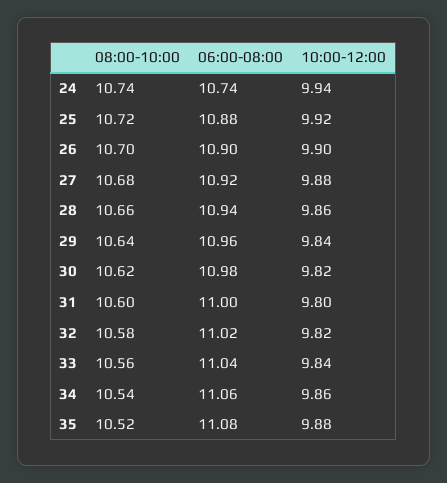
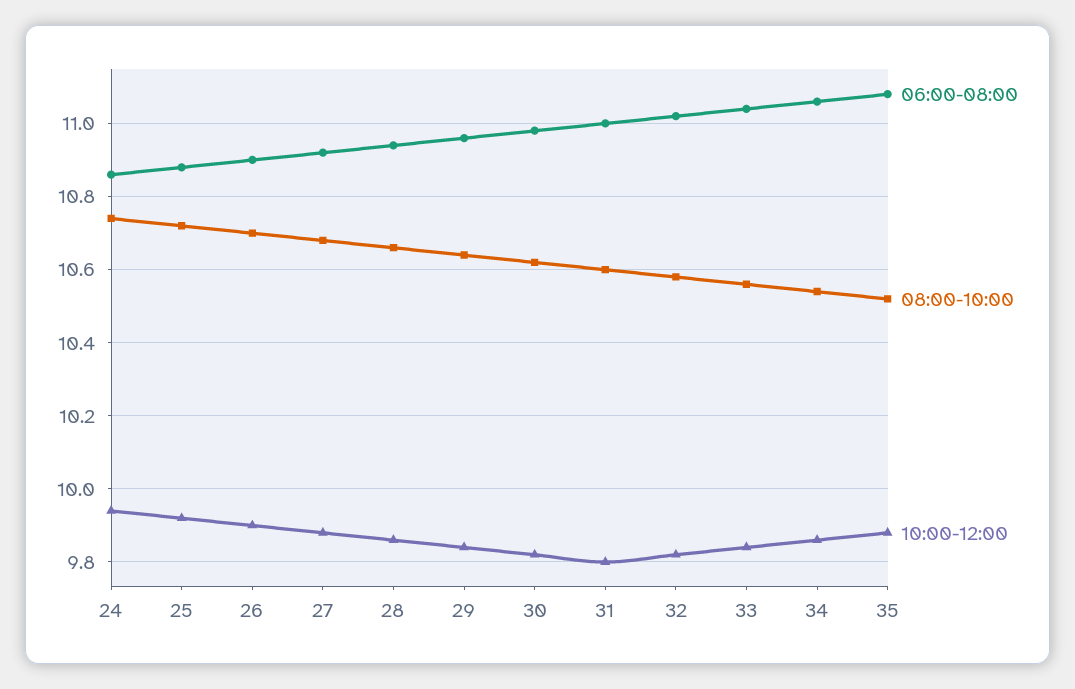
06:00-08:00, 24: 10.74 -> 10.85

